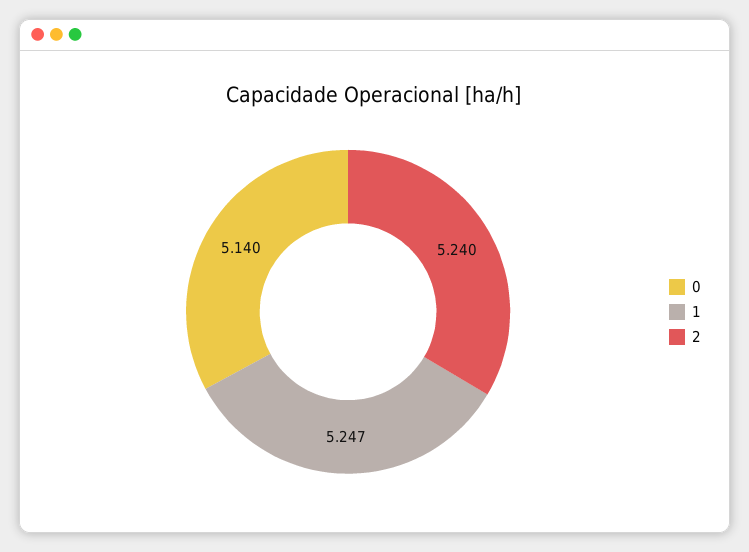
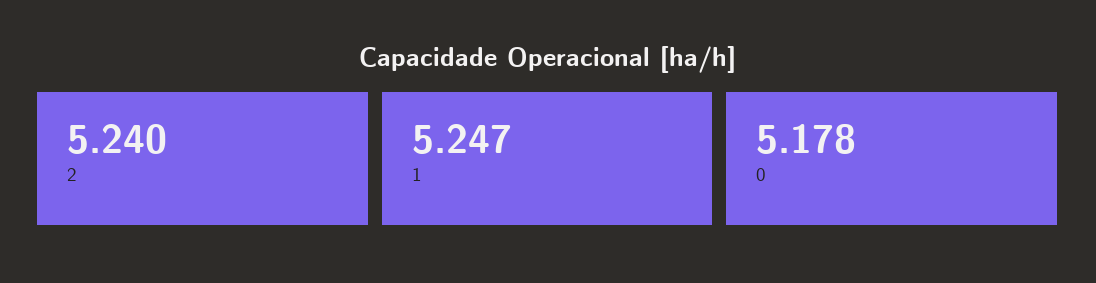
0: 5.14 -> 5.178

